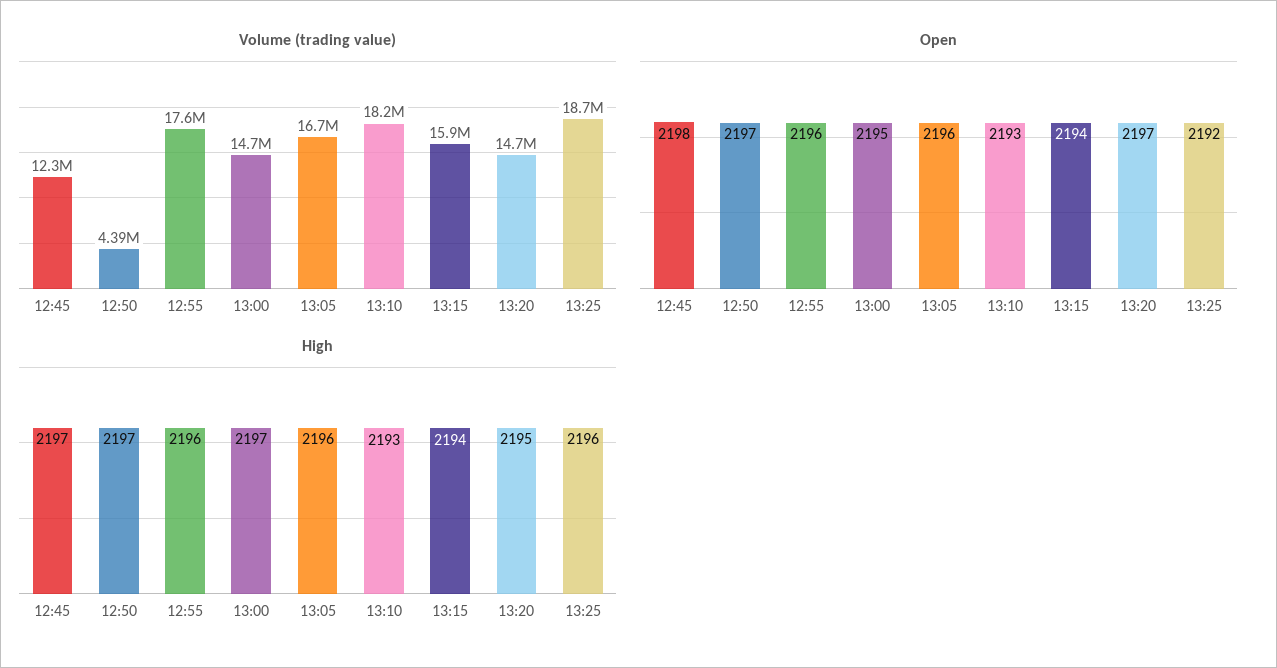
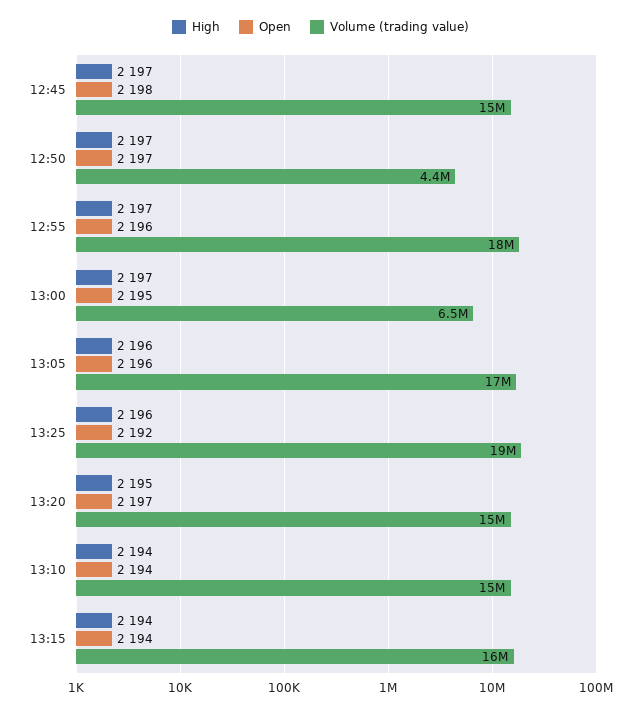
Volume (trading value), 12:45: 12300000 -> 15000000
Volume (trading value), 13:00: 14700000 -> 6500000
Volume (trading value), 13:10: 18200000 -> 15000000
Open, 13:10: 2193 -> 2194
High, 12:55: 2196 -> 2197
High, 13:10: 2193 -> 2194

